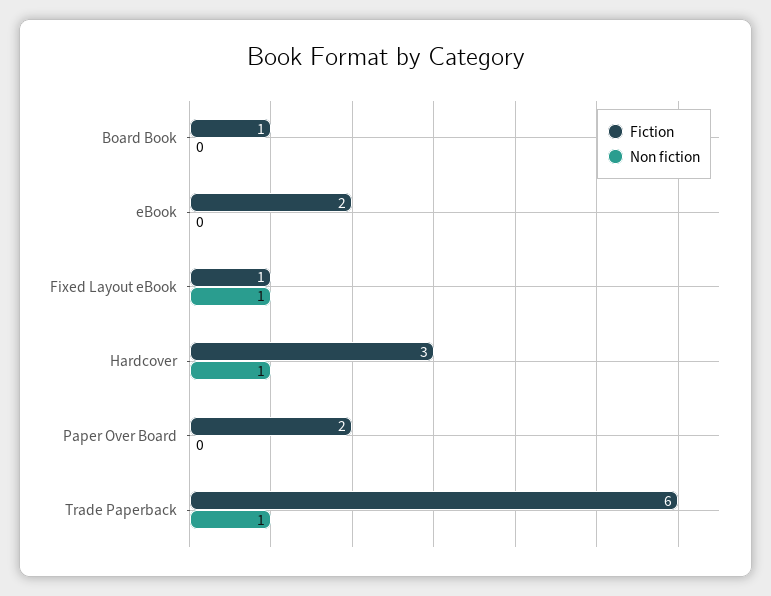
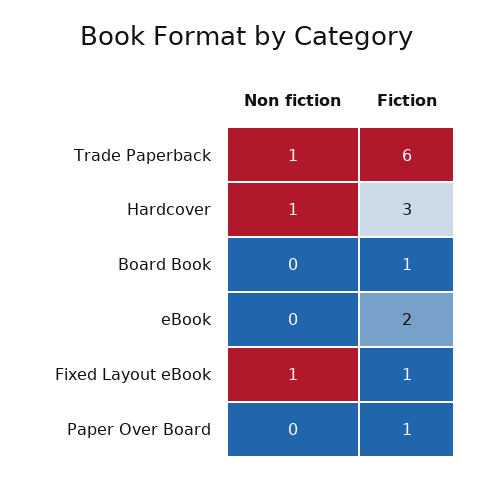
Fiction, Paper Over Board: 2 -> 1

